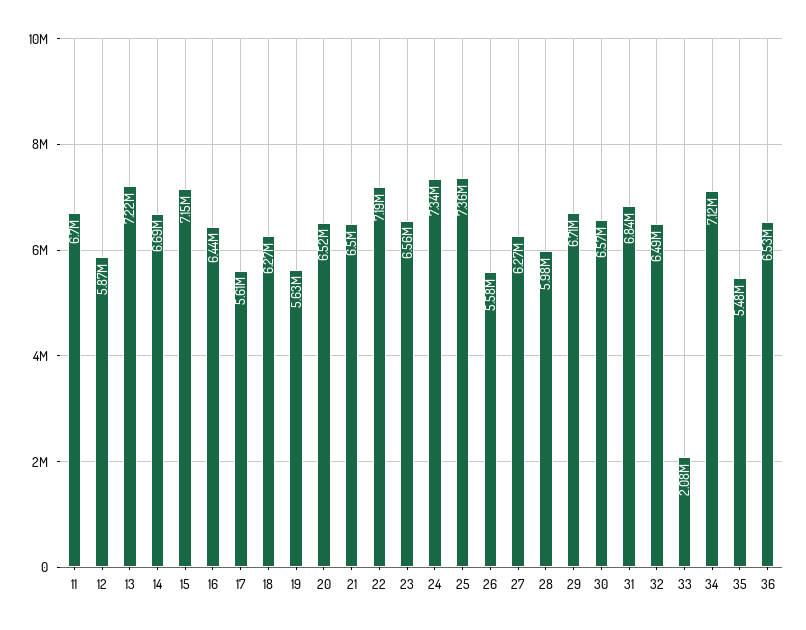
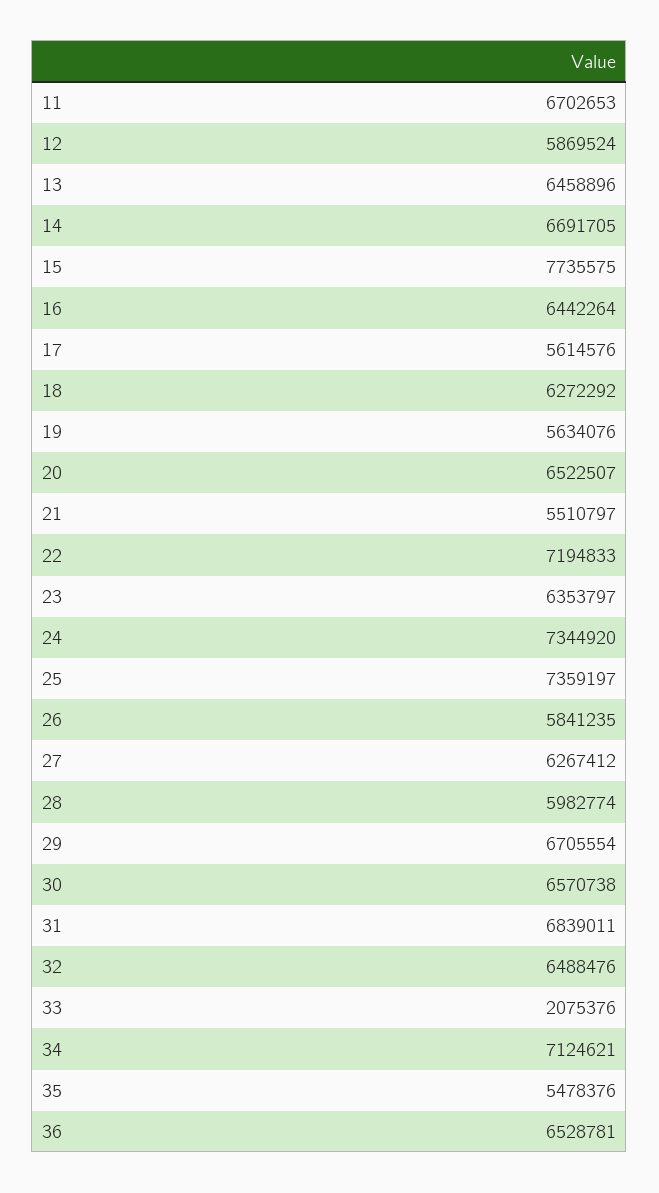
13: 7220000 -> 6458896
15: 7150000 -> 7735575
21: 6500000 -> 5510797
23: 6560000 -> 6353797
26: 5580000 -> 5841235

